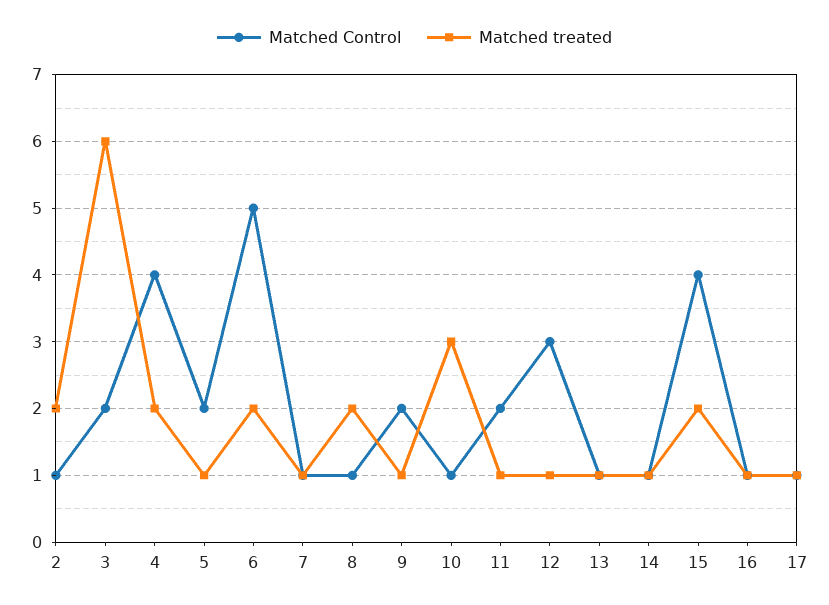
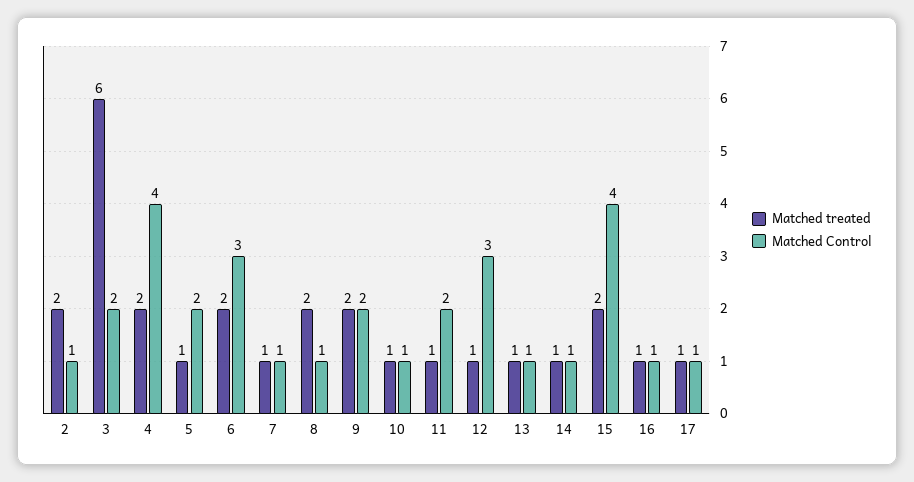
Matched Control, 6: 5 -> 3
Matched treated, 9: 1 -> 2
Matched treated, 10: 3 -> 1

